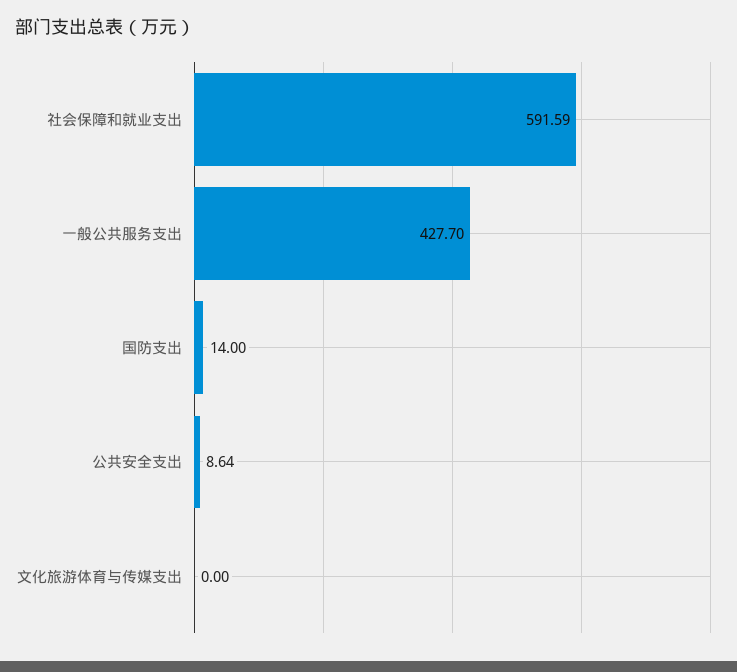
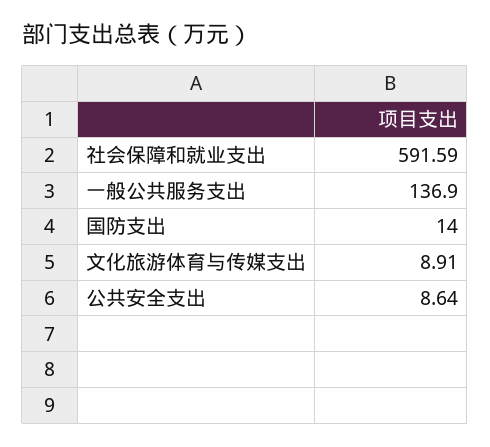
一般公共服务支出: 427.7 -> 136.9
文化旅游体育与传媒支出: 0 -> 8.91

